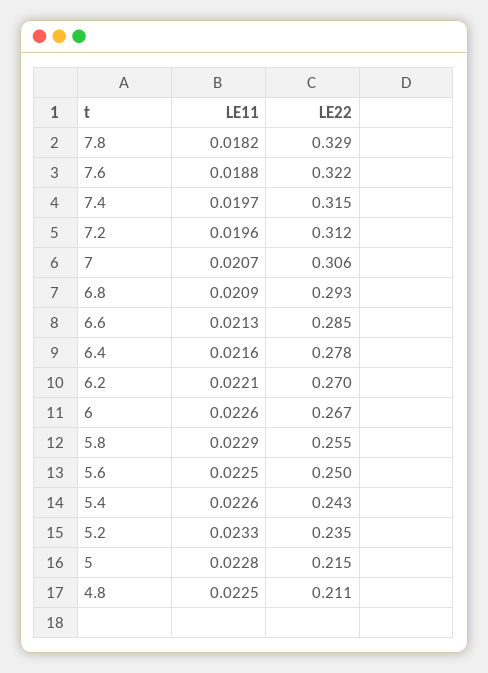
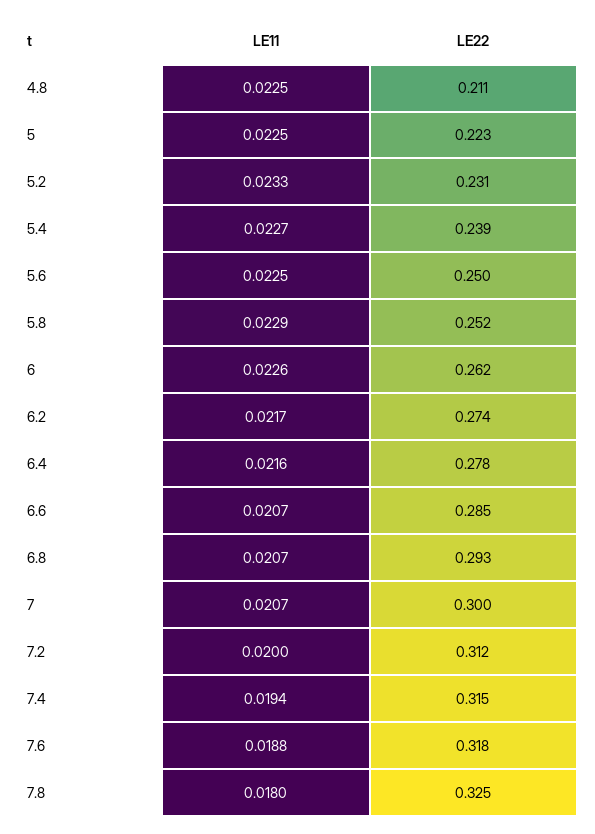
LE11, 7.8: 0.0182 -> 0.018
LE22, 7.8: 0.329 -> 0.325
LE22, 7.6: 0.322 -> 0.318
LE11, 7.4: 0.0197 -> 0.0194
LE11, 7.2: 0.0196 -> 0.02
LE22, 7: 0.306 -> 0.3
LE11, 6.8: 0.0209 -> 0.0207
LE11, 6.6: 0.0213 -> 0.0207
LE11, 6.2: 0.0221 -> 0.0217
LE22, 6.2: 0.27 -> 0.274
LE22, 6: 0.267 -> 0.262
LE22, 5.8: 0.255 -> 0.252
LE11, 5.4: 0.0226 -> 0.0227
LE22, 5.4: 0.243 -> 0.239
LE22, 5.2: 0.235 -> 0.231
LE11, 5: 0.0228 -> 0.0225
LE22, 5: 0.215 -> 0.223

